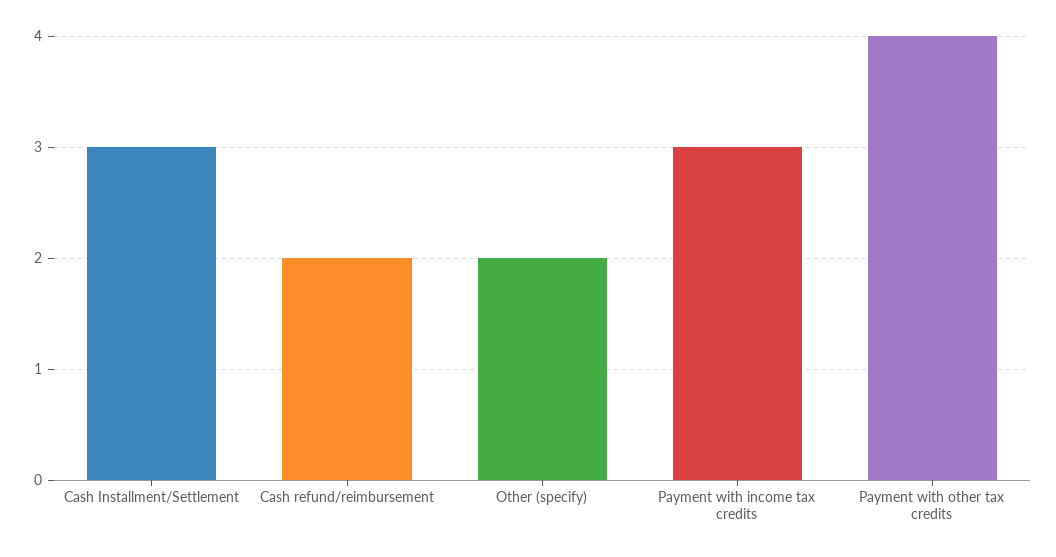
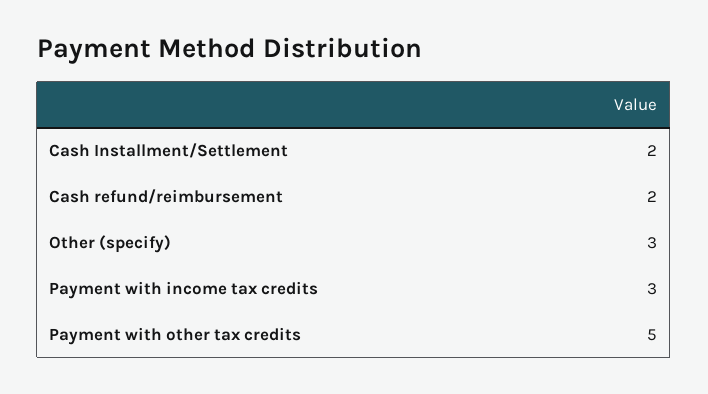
Cash Installment/Settlement: 3 -> 2
Other (specify): 2 -> 3
Payment with other tax credits: 4 -> 5

